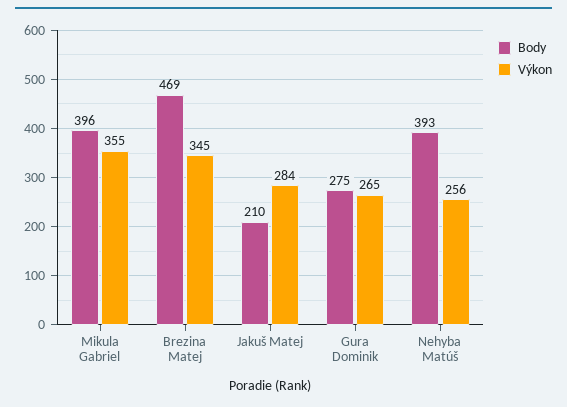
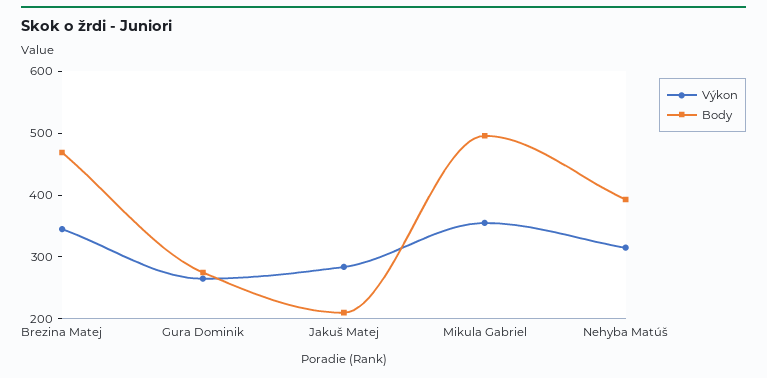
Body, Mikula Gabriel: 396 -> 500
Výkon, Nehyba Matúš: 256 -> 320

